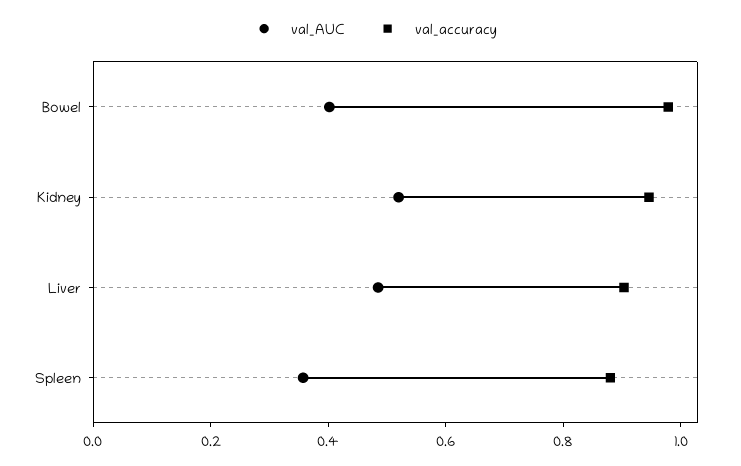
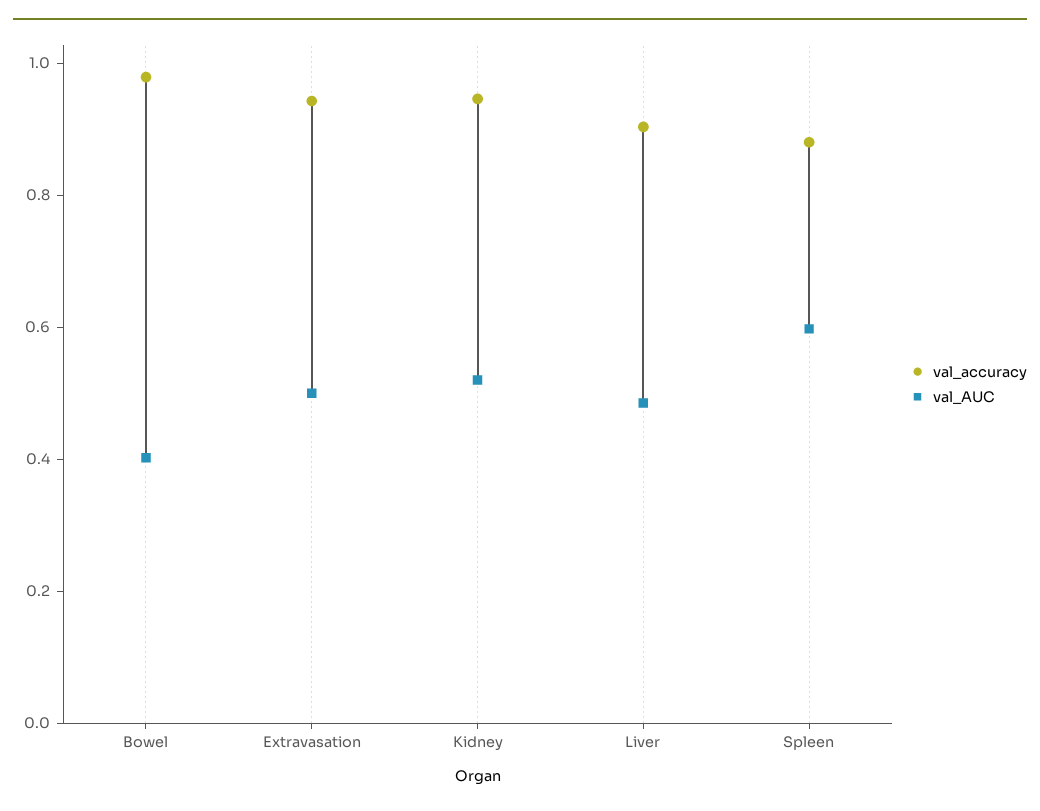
val_AUC, Spleen: 0.35 -> 0.6
val_accuracy, Extravasation: none -> 0.95
val_AUC, Extravasation: none -> 0.5

